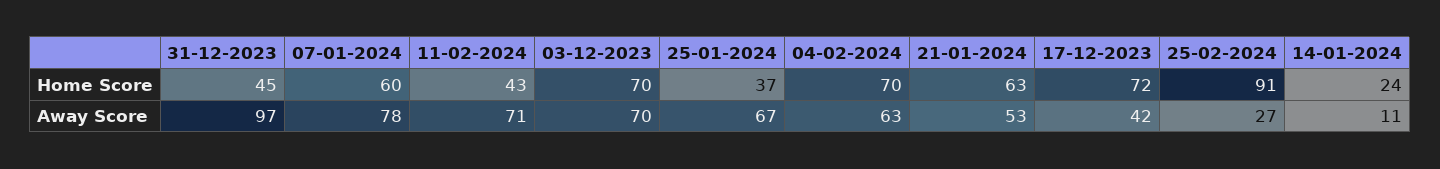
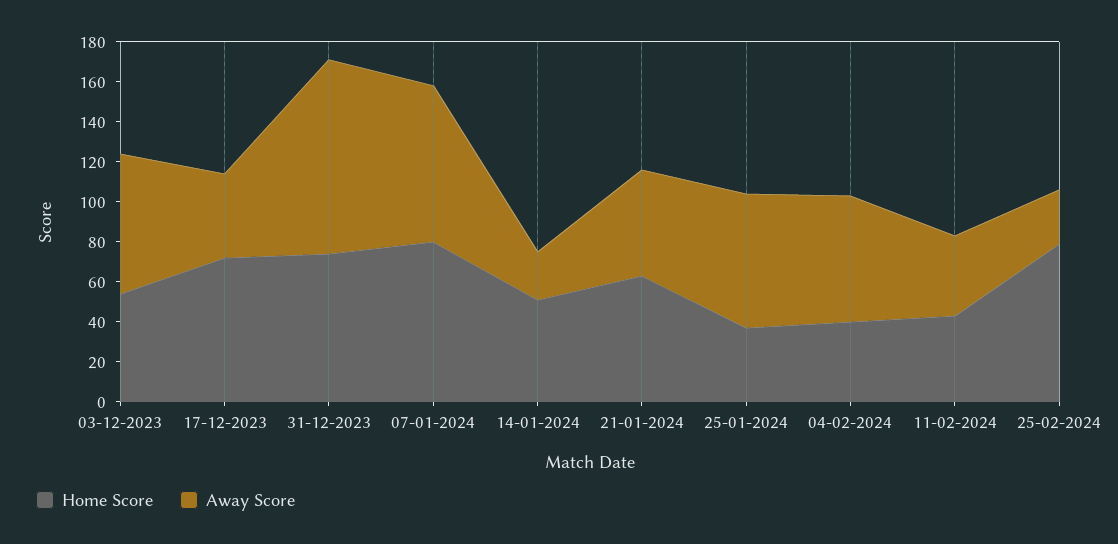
Home Score, 31-12-2023: 45 -> 75
Home Score, 07-01-2024: 60 -> 80
Home Score, 03-12-2023: 70 -> 55
Home Score, 04-02-2024: 70 -> 40
Home Score, 25-02-2024: 91 -> 80
Home Score, 14-01-2024: 24 -> 50
Away Score, 11-02-2024: 71 -> 40
Away Score, 14-01-2024: 11 -> 25

